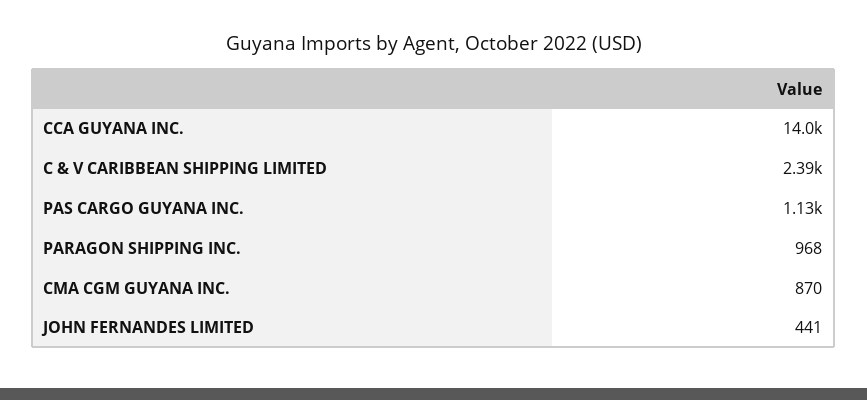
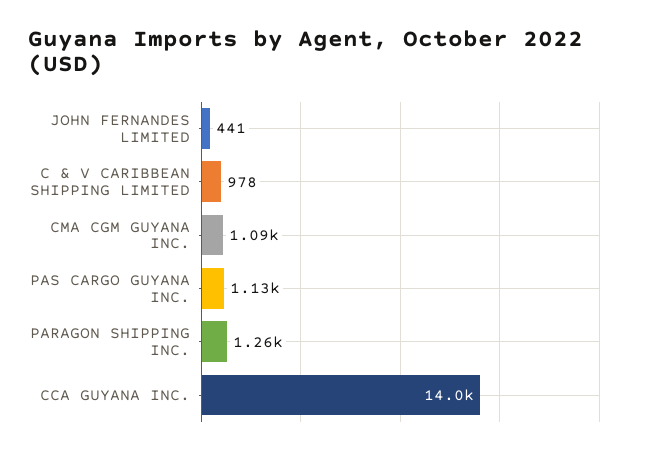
C & V CARIBBEAN SHIPPING LIMITED: 2390 -> 978
PARAGON SHIPPING INC.: 968 -> 1260
CMA CGM GUYANA INC.: 870 -> 1090

